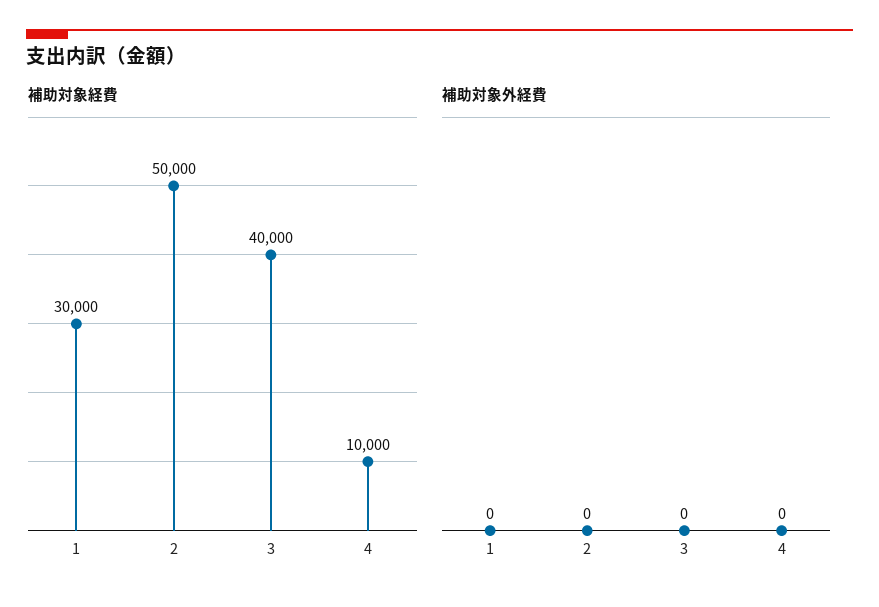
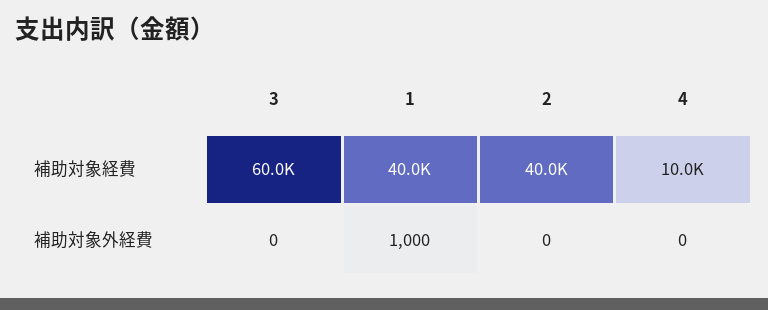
補助対象経費, 1: 30000 -> 40000
補助対象経費, 2: 50000 -> 40000
補助対象経費, 3: 40000 -> 60000
補助対象外経費, 1: 0 -> 1000

